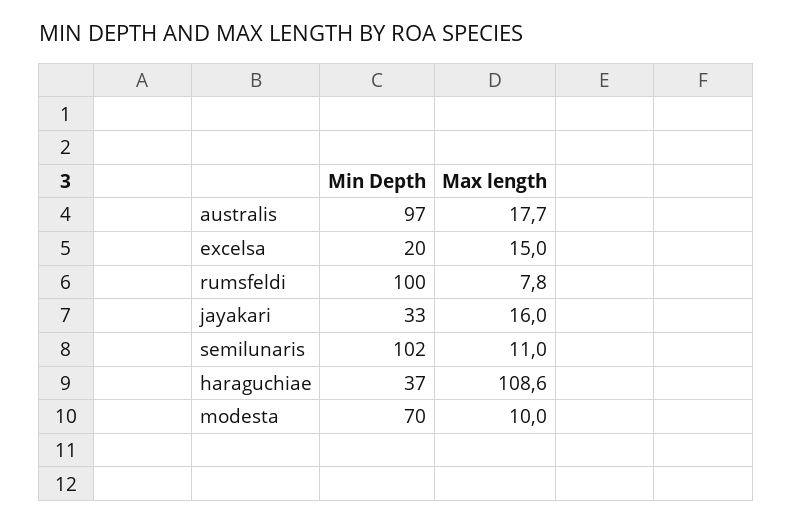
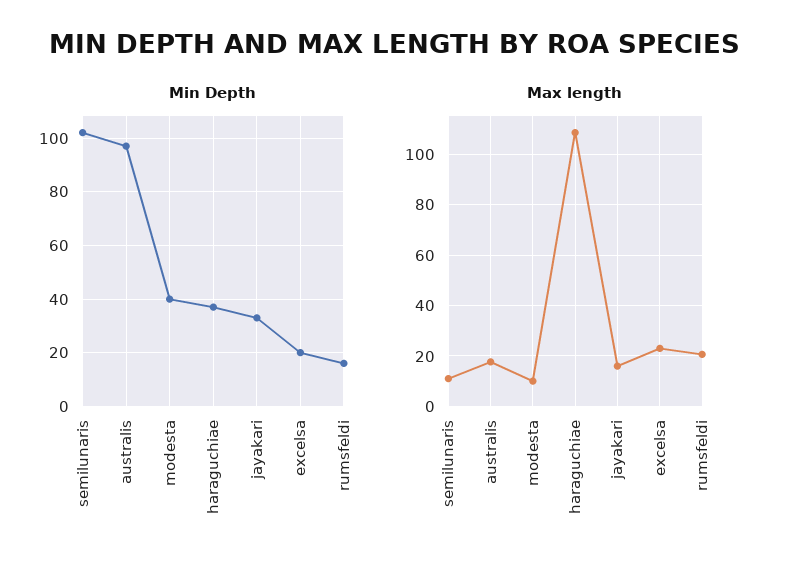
Max length, excelsa: 15 -> 22.5
Min Depth, rumsfeldi: 100 -> 15
Max length, rumsfeldi: 7.8 -> 20
Min Depth, modesta: 70 -> 40

